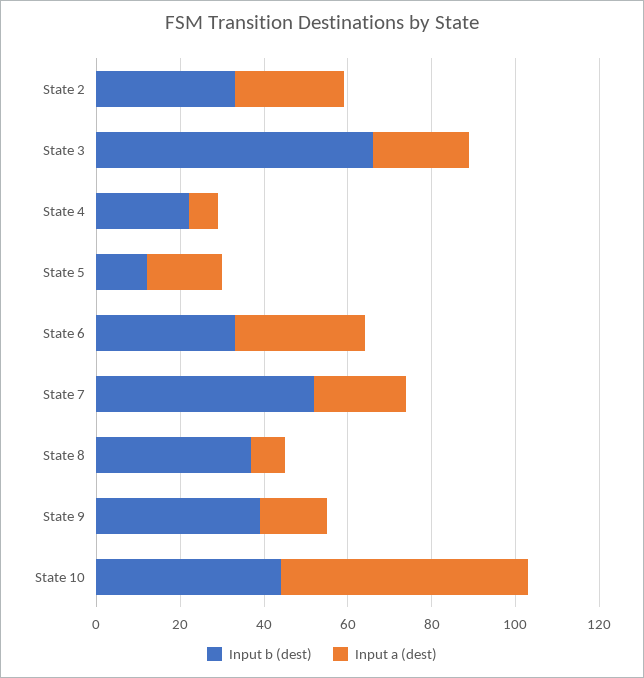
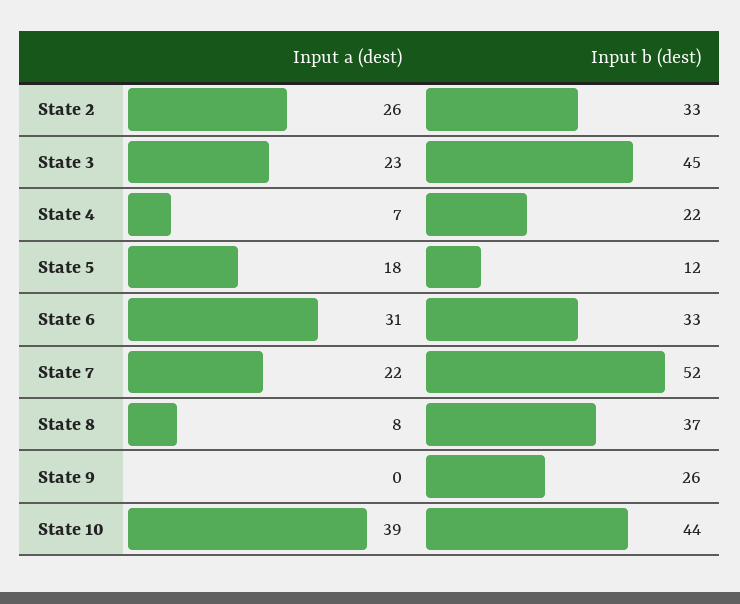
Input b (dest), State 3: 65 -> 45
Input b (dest), State 9: 40 -> 26
Input a (dest), State 9: 15 -> 0
Input a (dest), State 10: 60 -> 39

